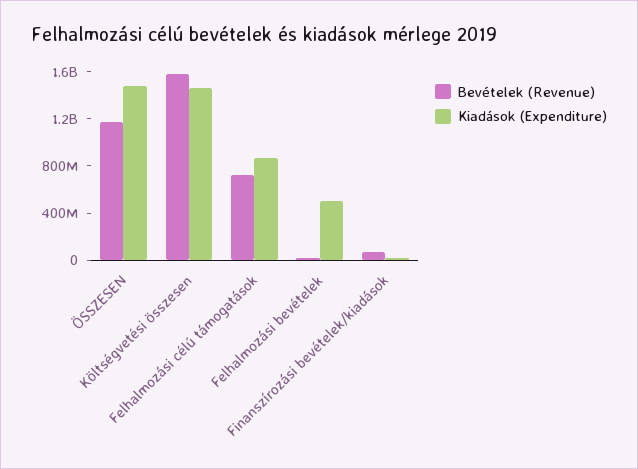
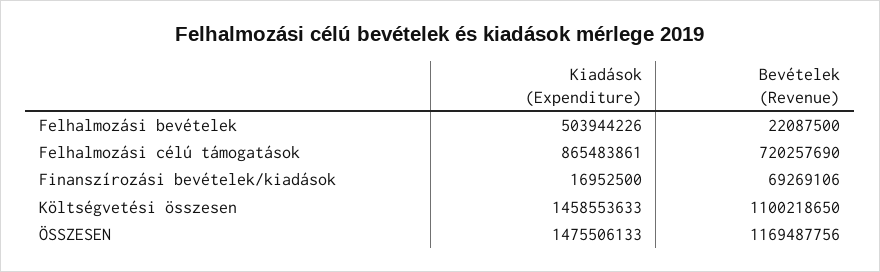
Bevételek (Revenue), Költségvetési összesen: 1600000000 -> 1100218650

